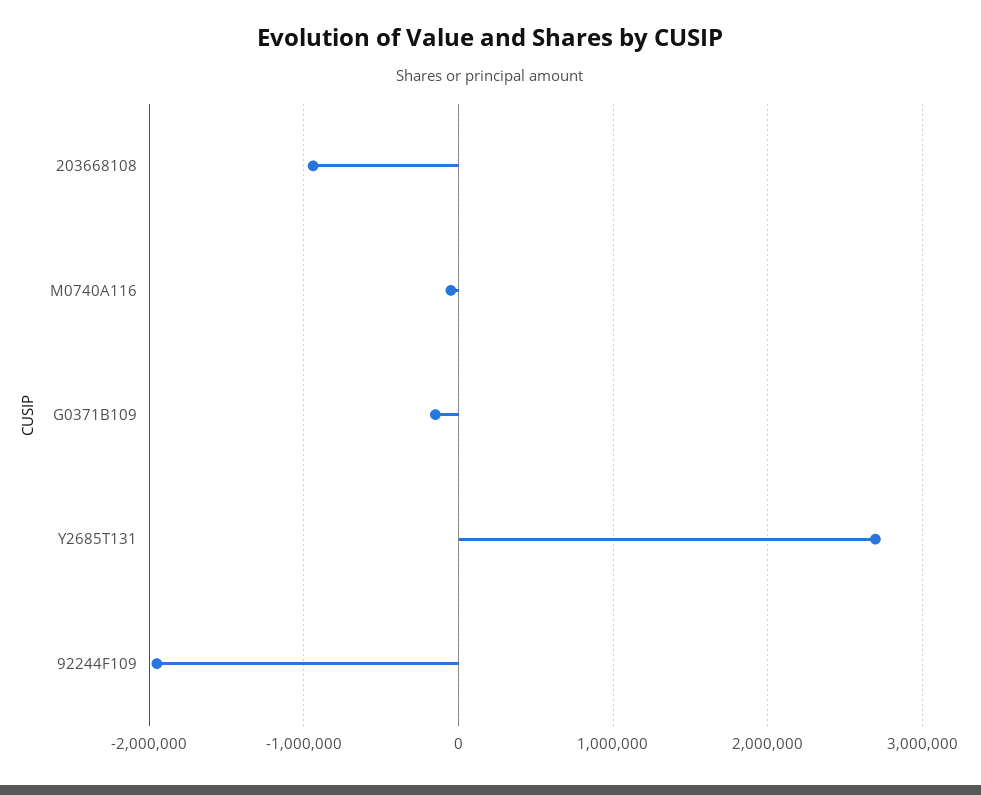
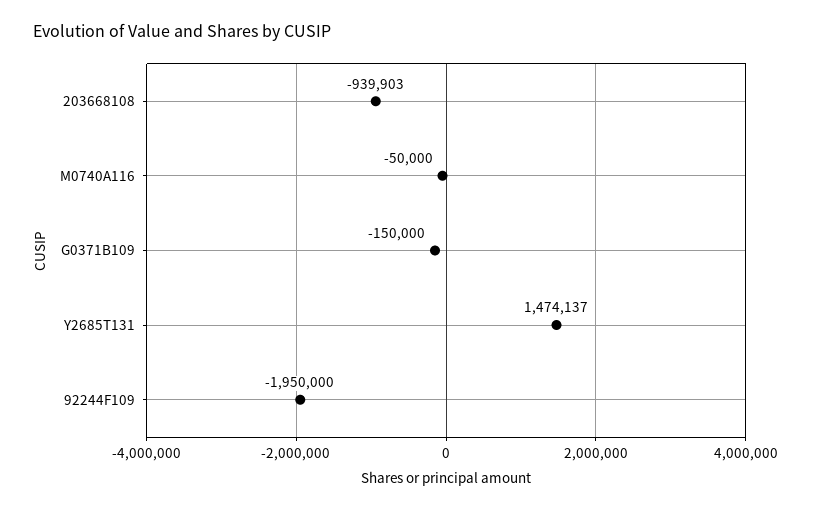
Y2685T131: 2700000 -> 1474137

